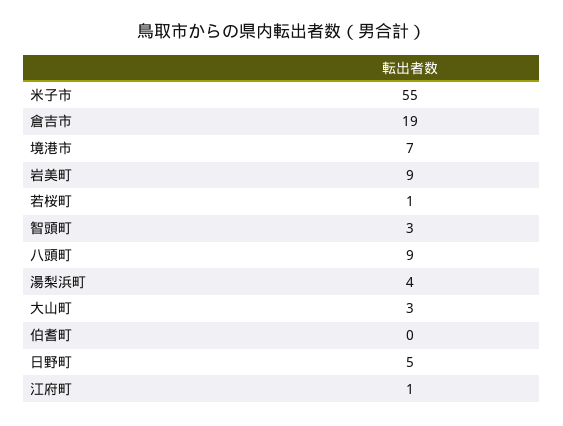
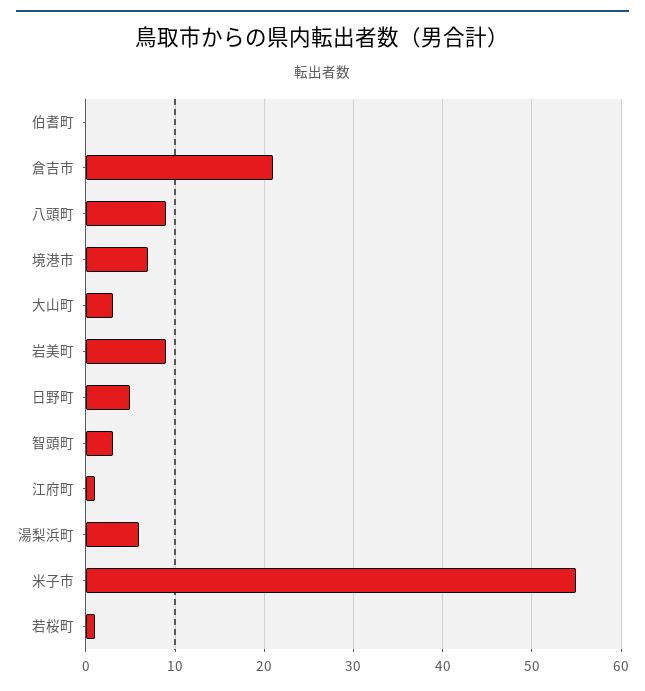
倉吉市: 19 -> 21
湯梨浜町: 4 -> 6

